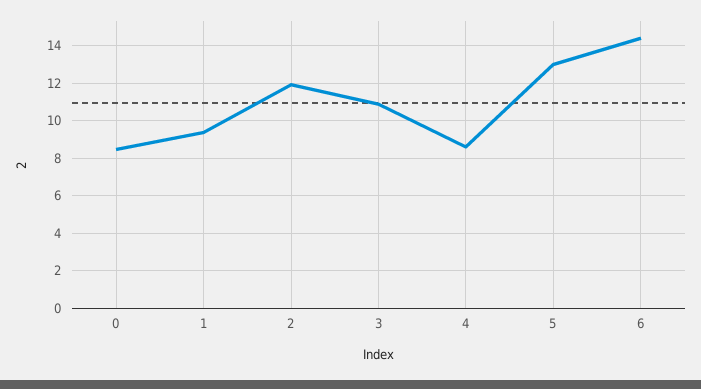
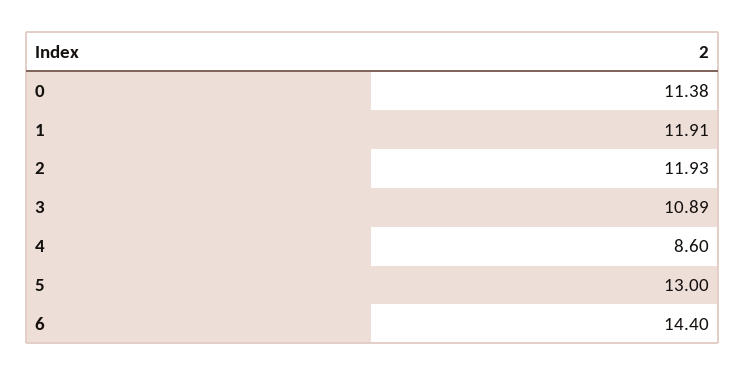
0: 8.5 -> 11.38
1: 9.5 -> 11.91

